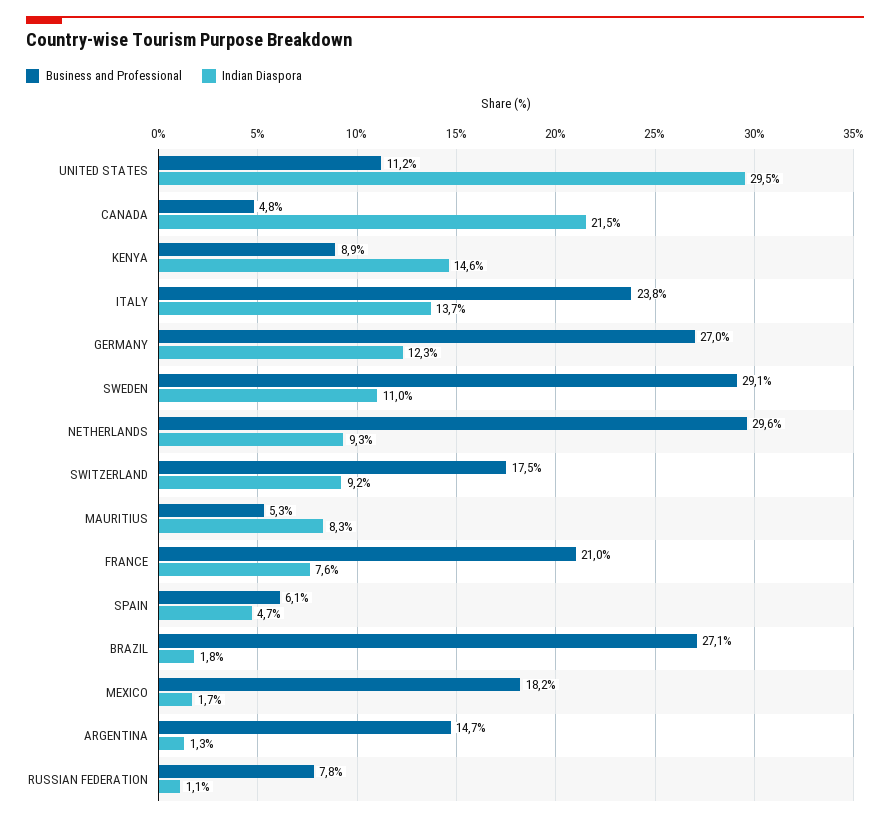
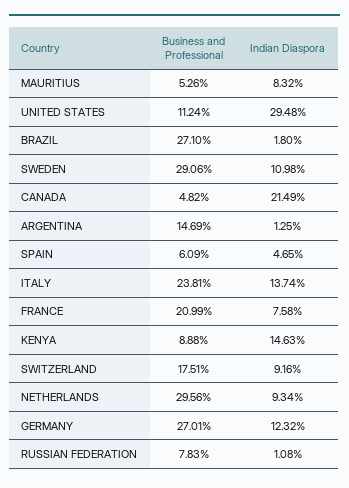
Business and Professional, MEXICO: 18.2 -> none
Indian Diaspora, MEXICO: 1.7 -> none

